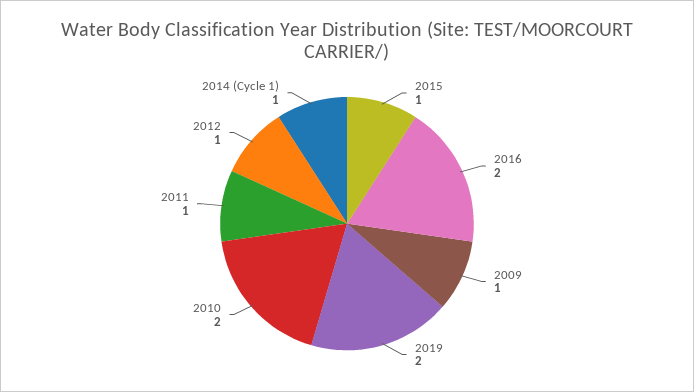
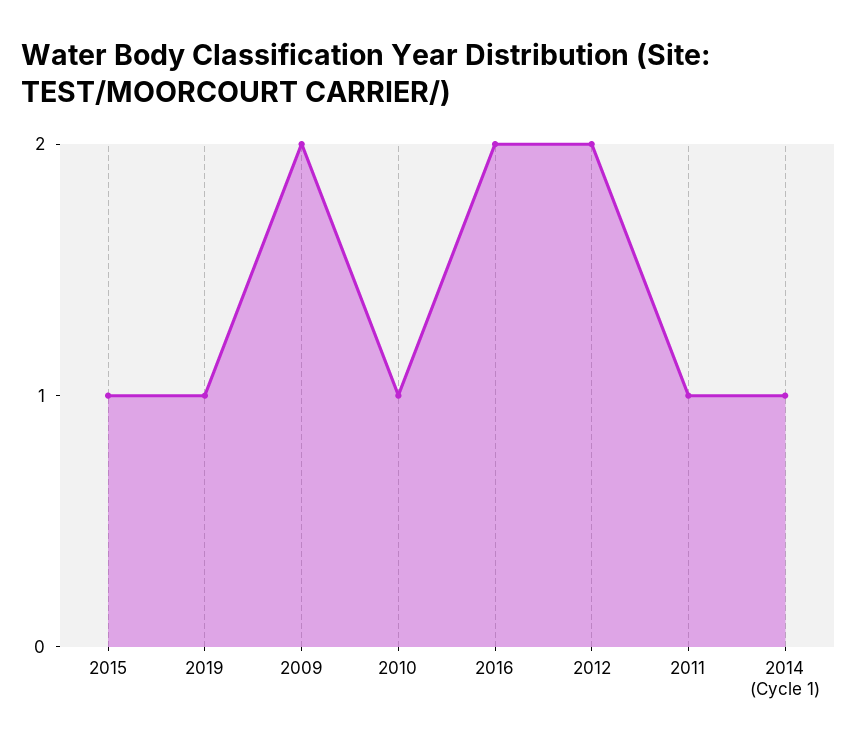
2009: 1 -> 2
2019: 2 -> 1
2010: 2 -> 1
2012: 1 -> 2

